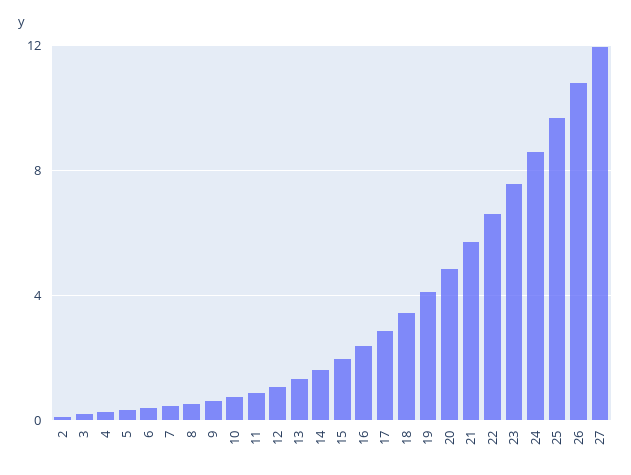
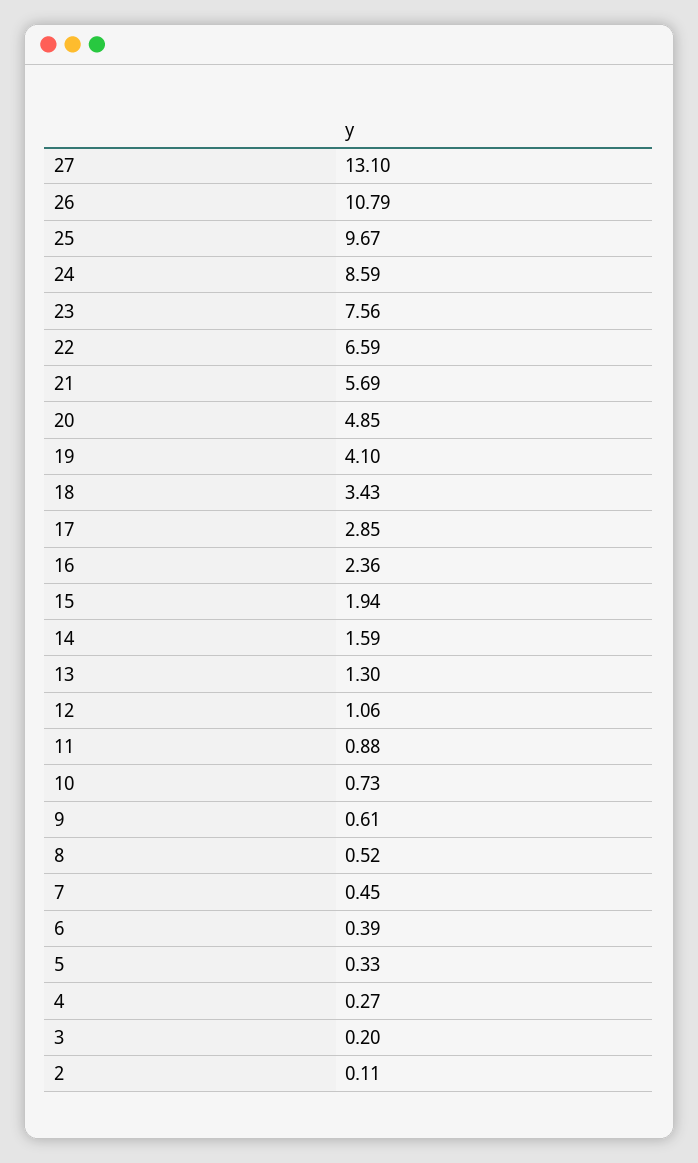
27: 12 -> 13.1

